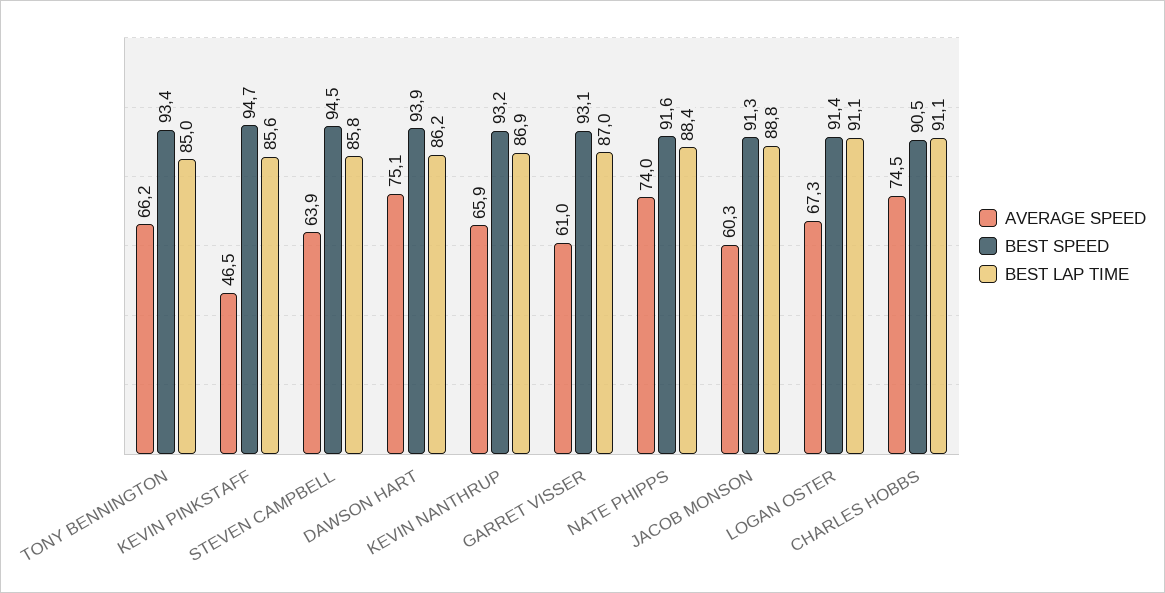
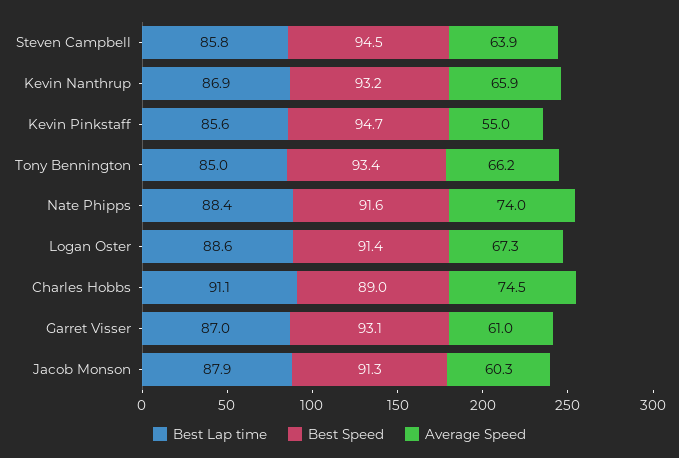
AVERAGE SPEED, KEVIN PINKSTAFF: 46.5 -> 55
AVERAGE SPEED, DAWSON HART: 75.1 -> none
BEST SPEED, DAWSON HART: 93.9 -> none
BEST LAP TIME, DAWSON HART: 86.2 -> none
BEST LAP TIME, JACOB MONSON: 88.8 -> 87.9
BEST LAP TIME, LOGAN OSTER: 91.1 -> 88.6
BEST SPEED, CHARLES HOBBS: 90.5 -> 89

